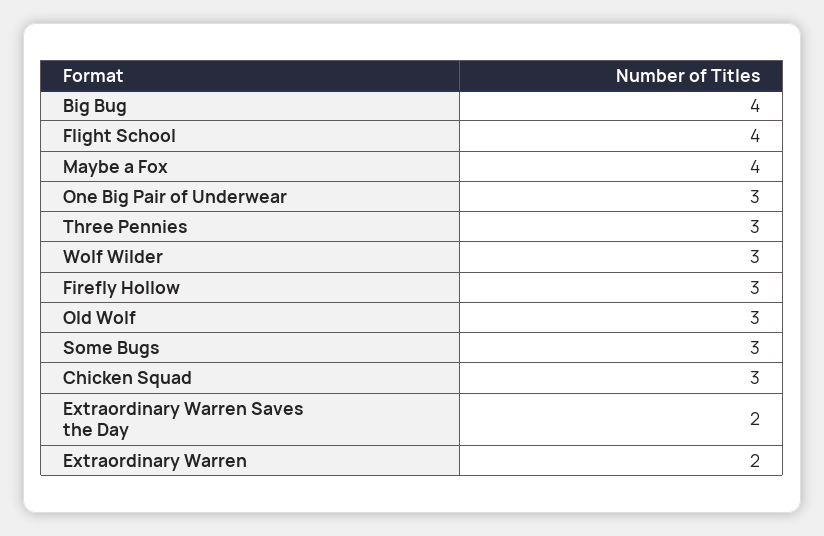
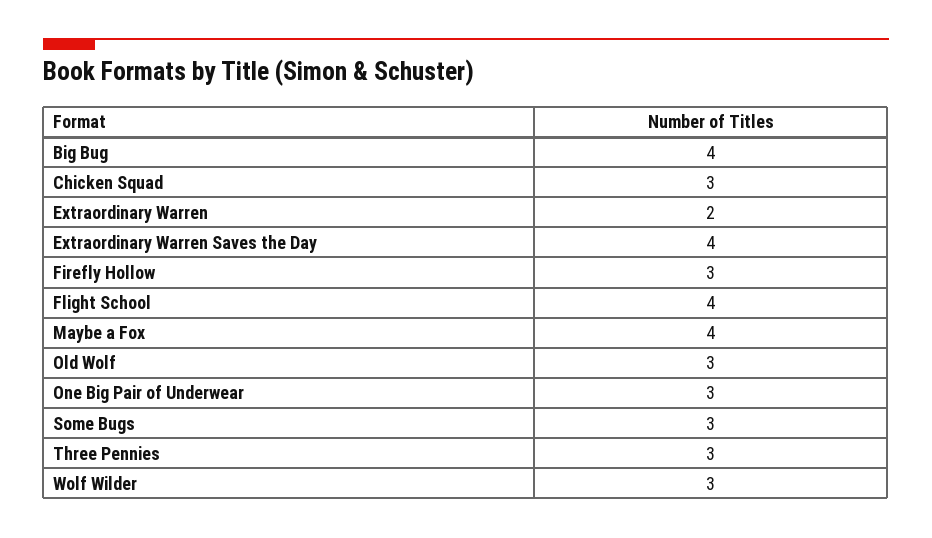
Extraordinary Warren Saves the Day: 2 -> 4

